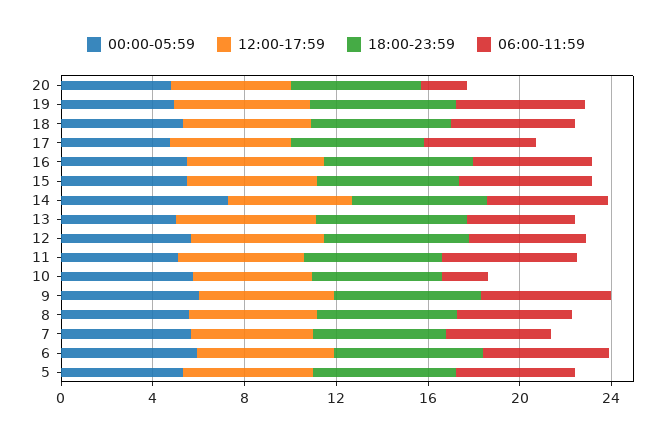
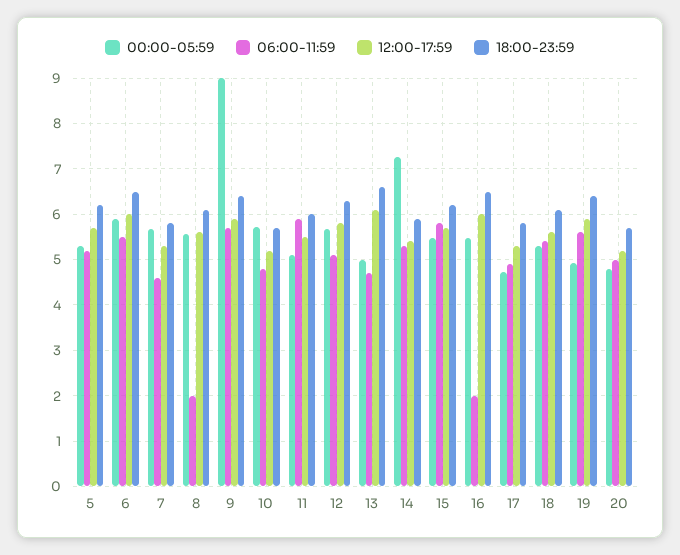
06:00-11:59, 20: 2 -> 5
06:00-11:59, 16: 5 -> 2
06:00-11:59, 10: 2 -> 4.8
00:00-05:59, 9: 6 -> 9
06:00-11:59, 8: 5 -> 2

